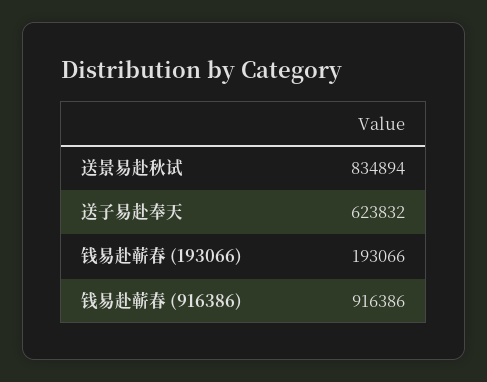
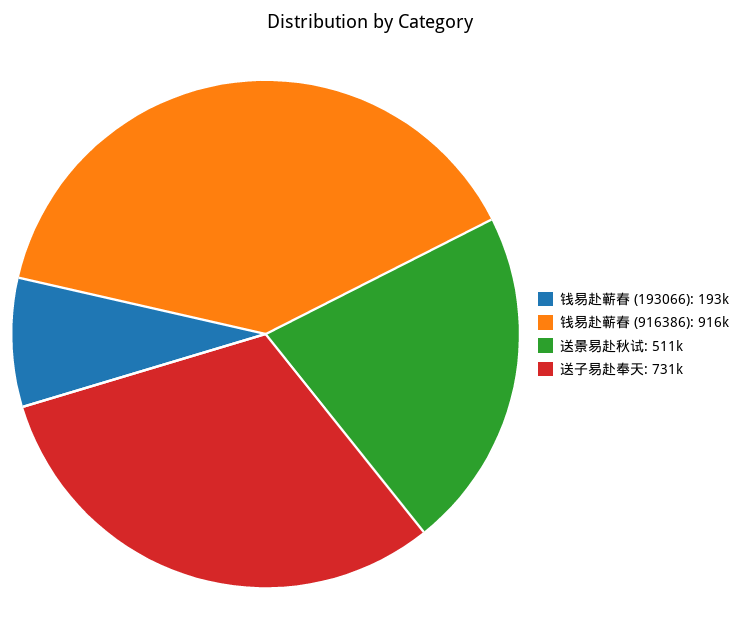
送景易赴秋试: 834894 -> 511000
送子易赴奉天: 623832 -> 731000

